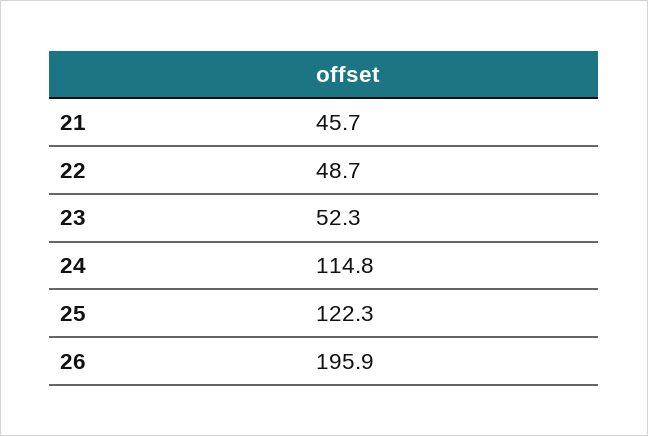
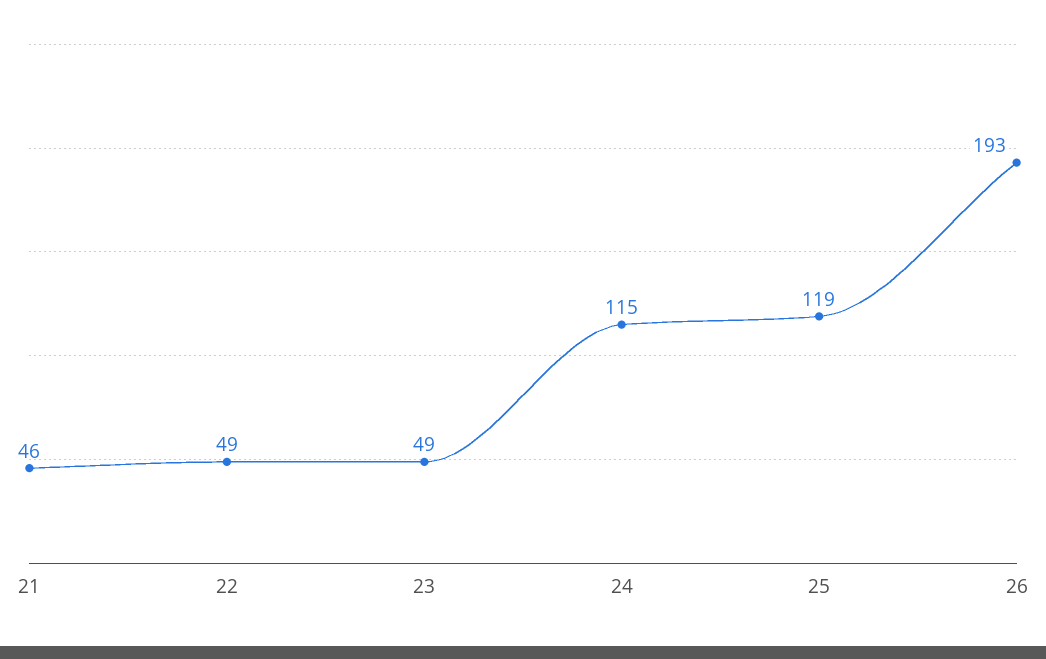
23: 52.3 -> 49
25: 122.3 -> 119
26: 195.9 -> 193

